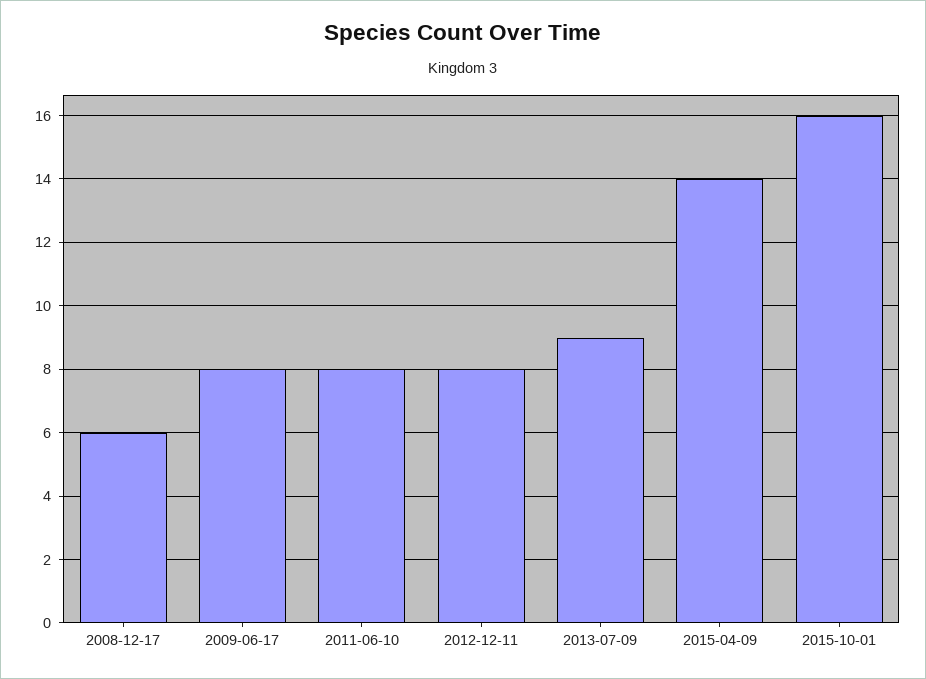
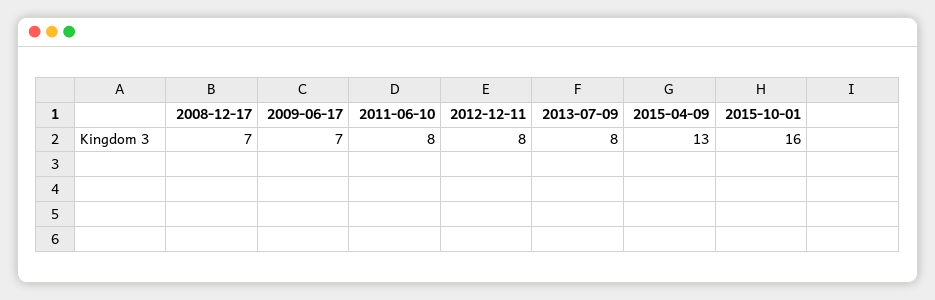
2008-12-17: 6 -> 7
2009-06-17: 8 -> 7
2013-07-09: 9 -> 8
2015-04-09: 14 -> 13

